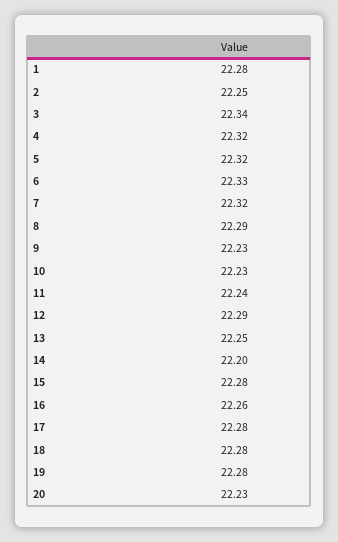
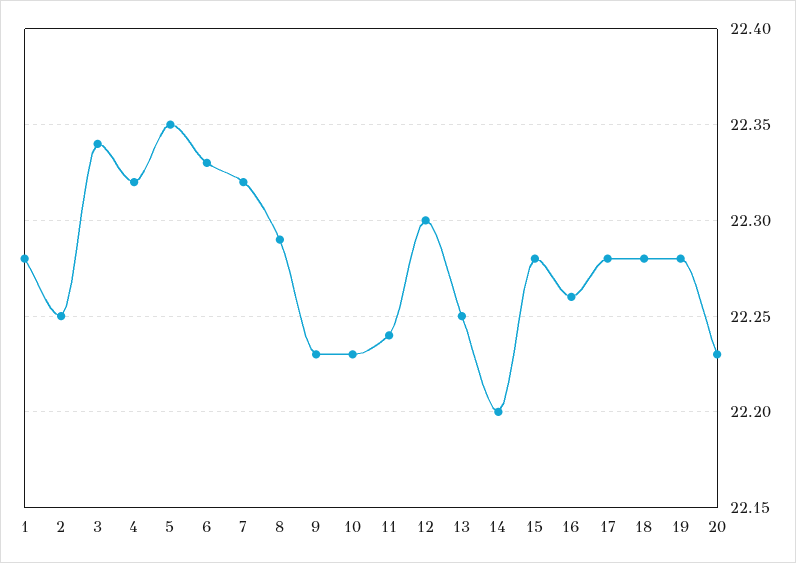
5: 22.32 -> 22.35
12: 22.29 -> 22.3

